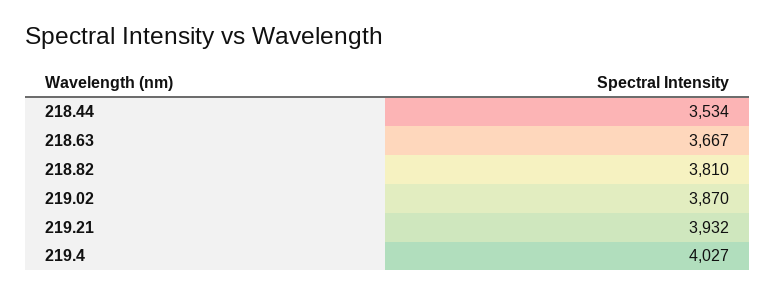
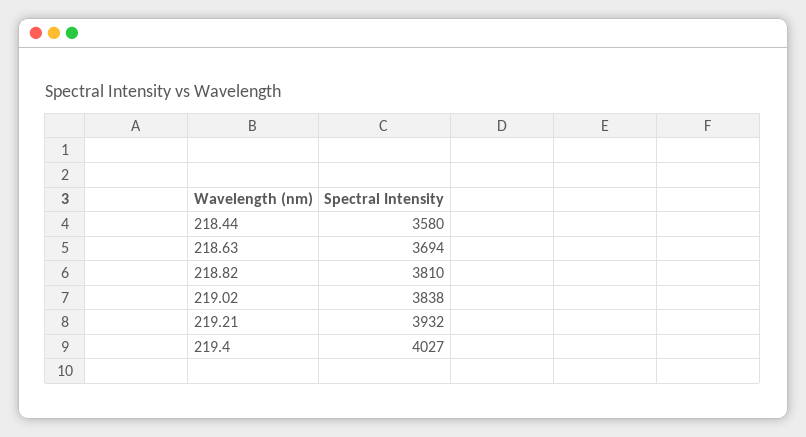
218.44: 3534 -> 3580
218.63: 3667 -> 3694
219.02: 3870 -> 3838

